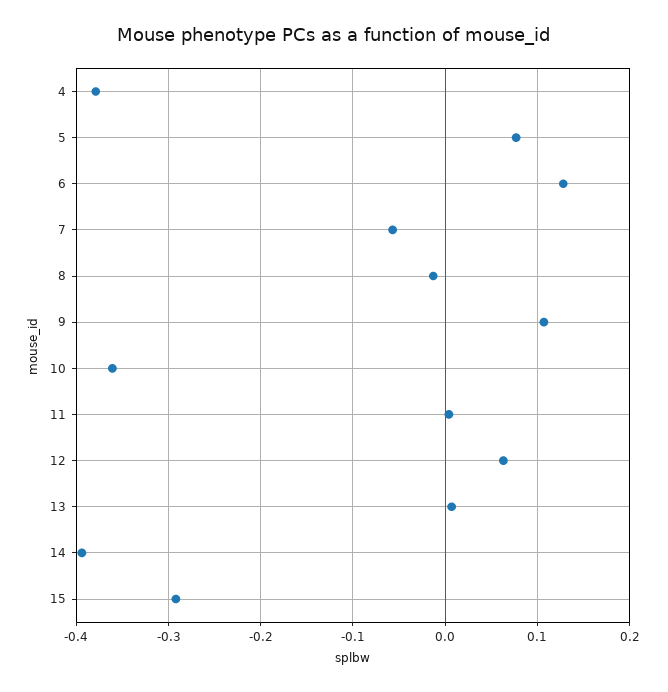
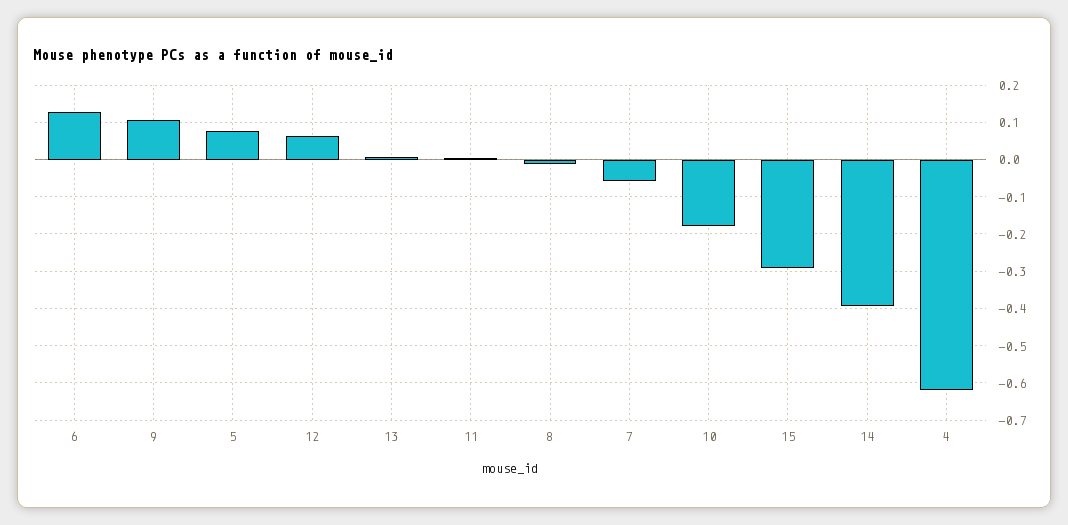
4: -0.38 -> -0.62
10: -0.36 -> -0.18

